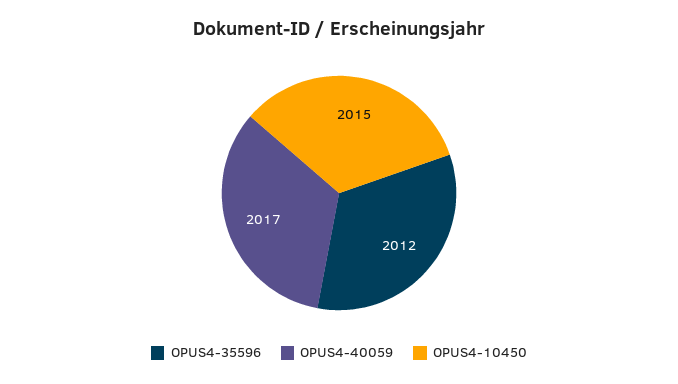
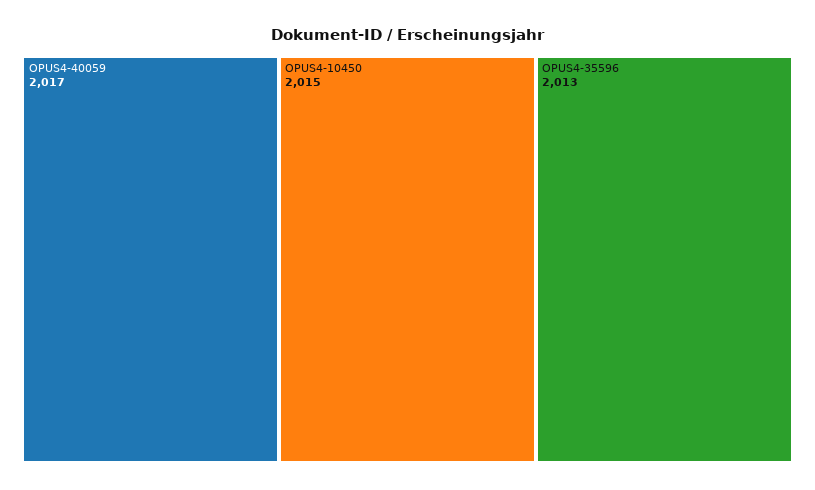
OPUS4-35596: 2012 -> 2013

